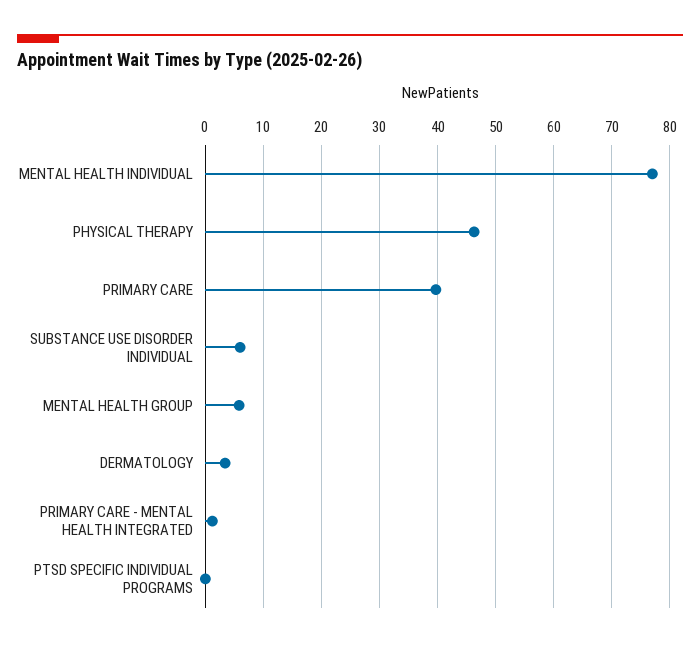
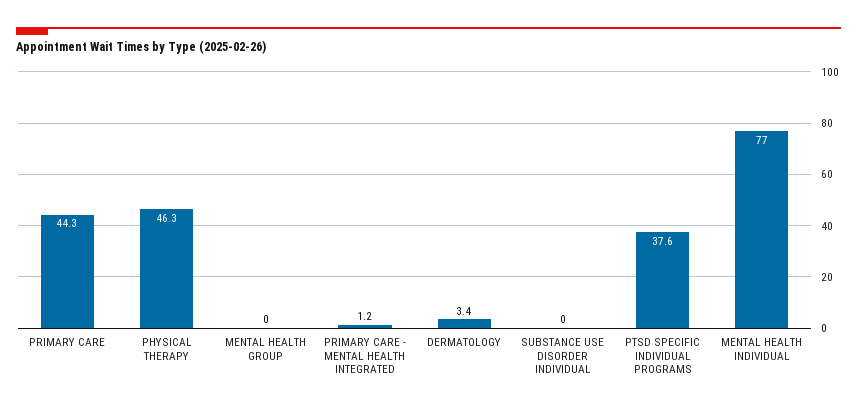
PRIMARY CARE: 40 -> 44.3
SUBSTANCE USE DISORDER INDIVIDUAL: 6 -> 0
MENTAL HEALTH GROUP: 6 -> 0
PTSD SPECIFIC INDIVIDUAL PROGRAMS: 0 -> 37.6

